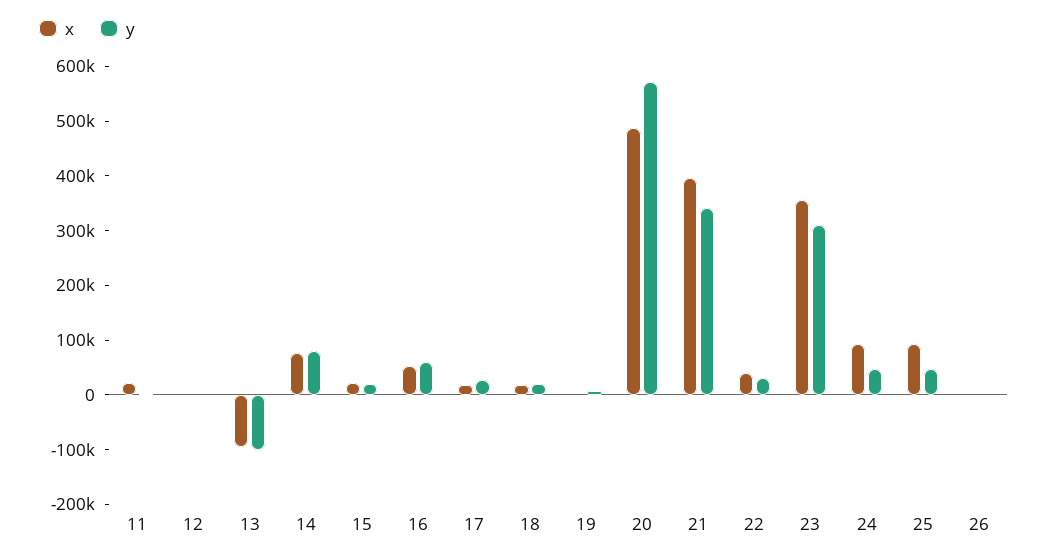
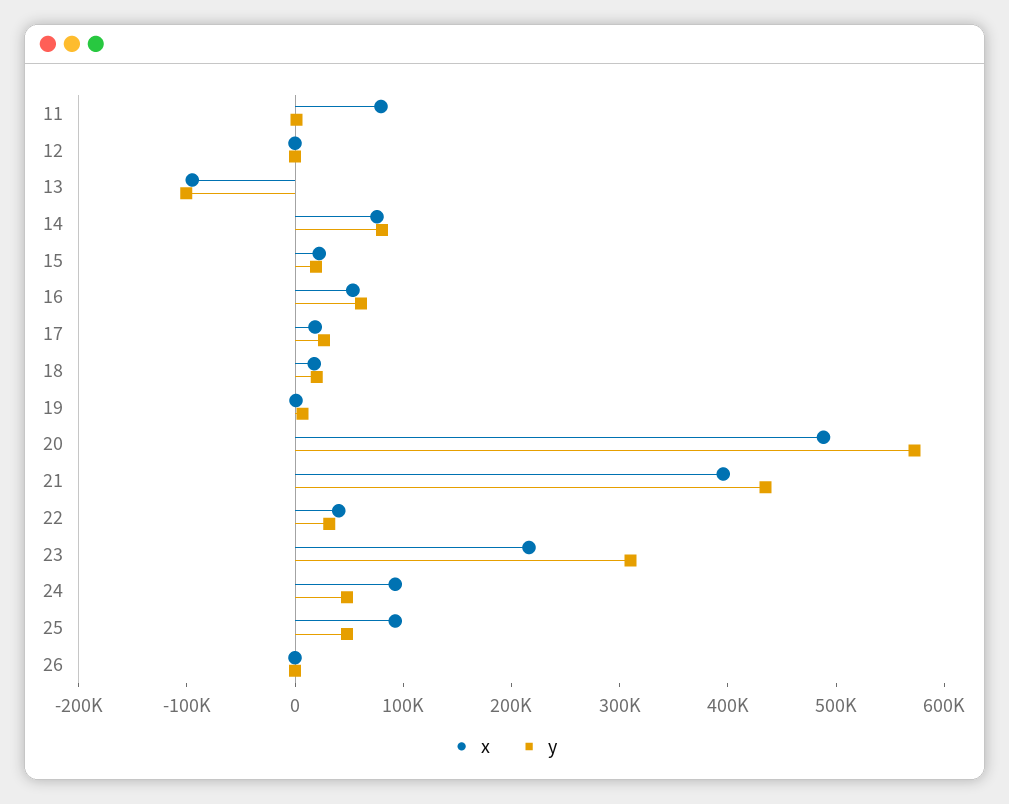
x, 11: 20000 -> 80000
y, 21: 340000 -> 440000
x, 23: 360000 -> 220000

